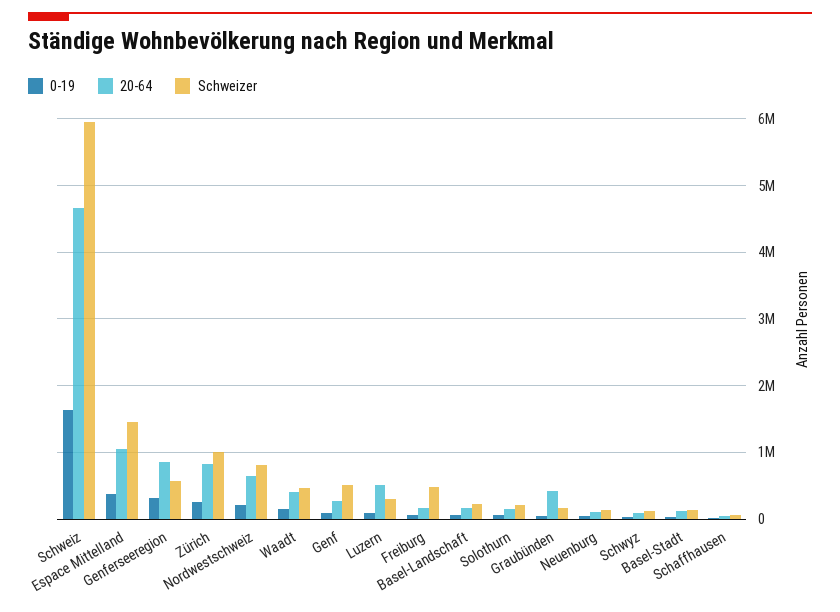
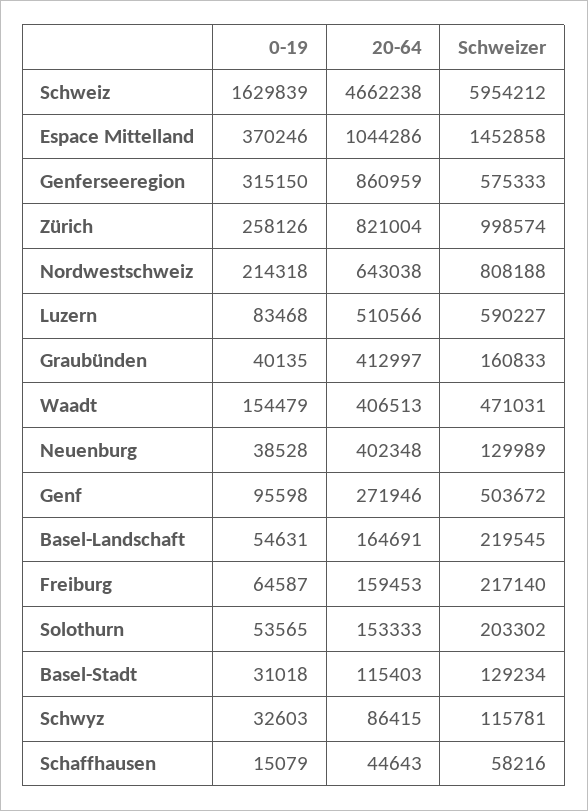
Schweizer, Luzern: 300000 -> 590227
Schweizer, Freiburg: 500000 -> 217140
20-64, Neuenburg: 100000 -> 402348

